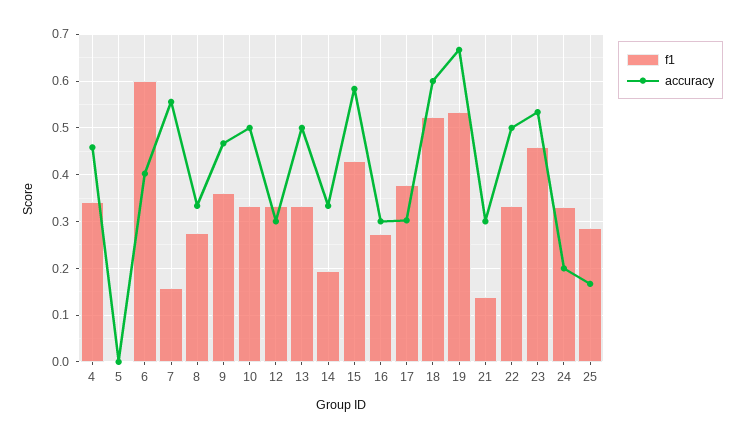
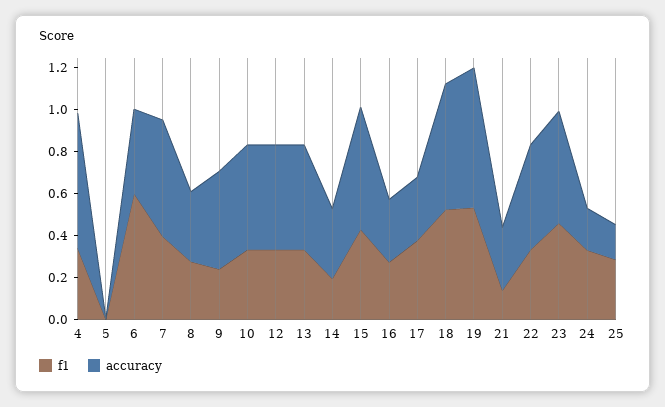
accuracy, 4: 0.46 -> 0.65
f1, 7: 0.16 -> 0.4
f1, 9: 0.36 -> 0.25
accuracy, 12: 0.3 -> 0.5

